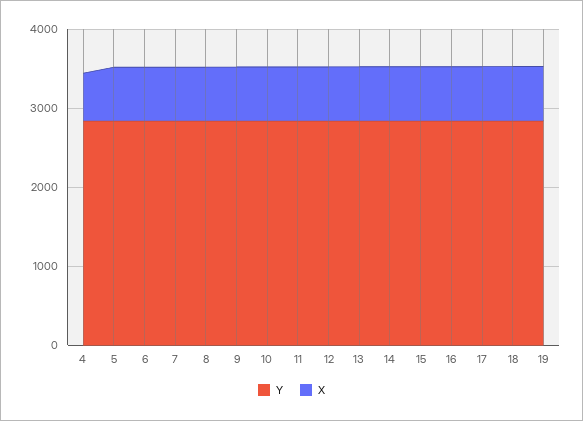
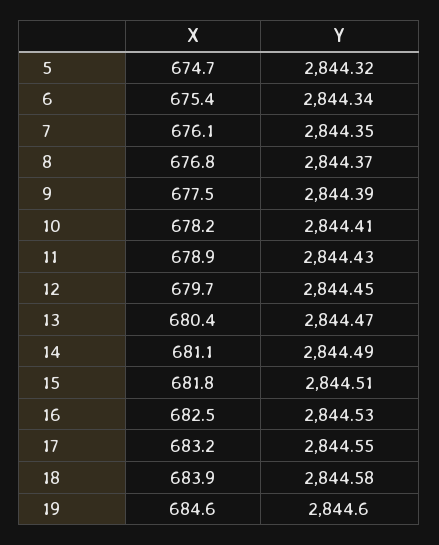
Y, 4: 2800 -> none
X, 4: 600 -> none

